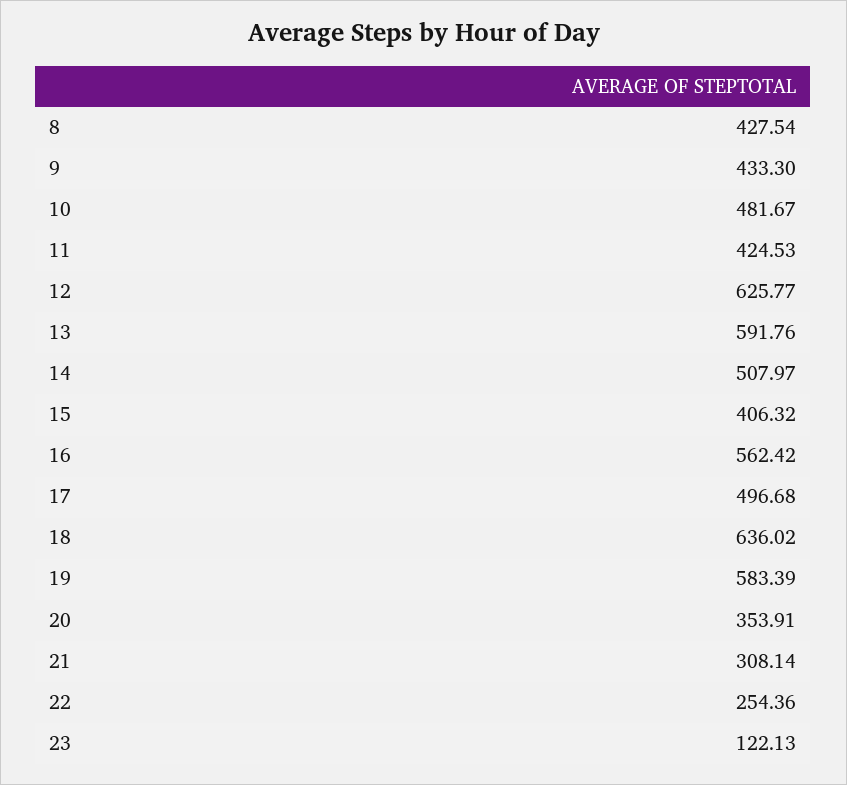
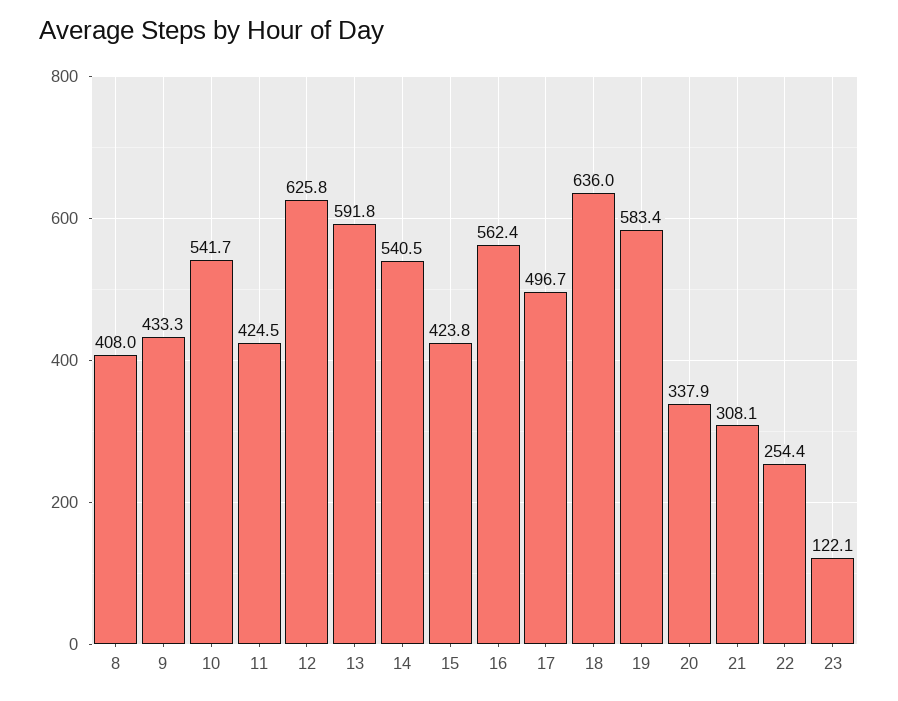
8: 427.54 -> 408
10: 481.67 -> 541.7
14: 507.97 -> 540.5
15: 406.32 -> 423.8
20: 353.91 -> 337.9

